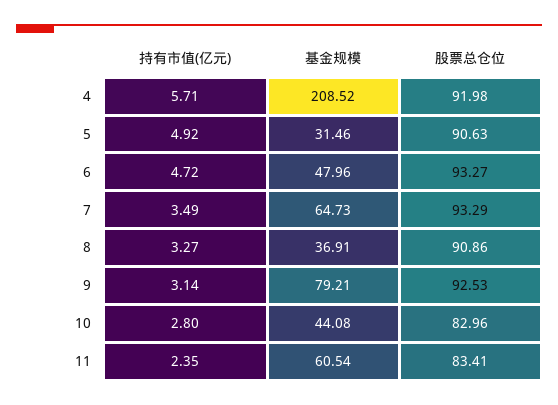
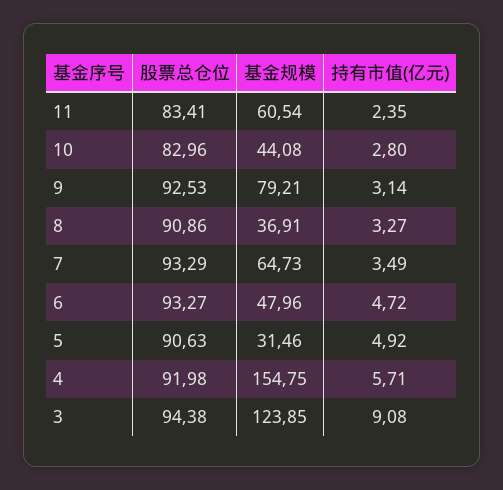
基金规模, 4: 208.52 -> 154.75
股票总仓位, 3: none -> 94.38
基金规模, 3: none -> 123.85
持有市值(亿元), 3: none -> 9.08

